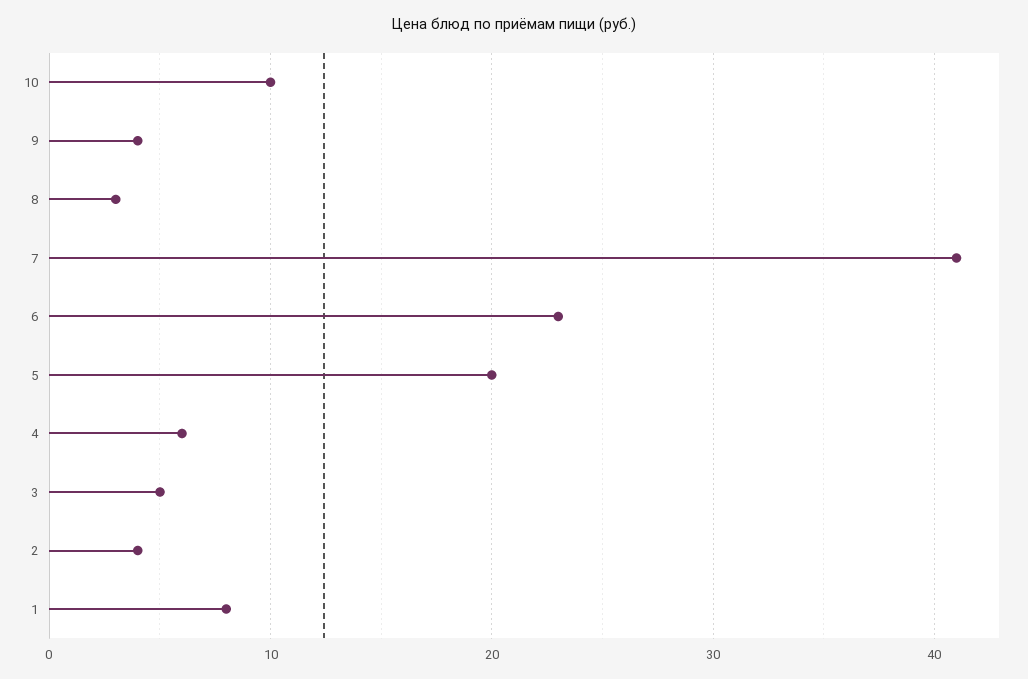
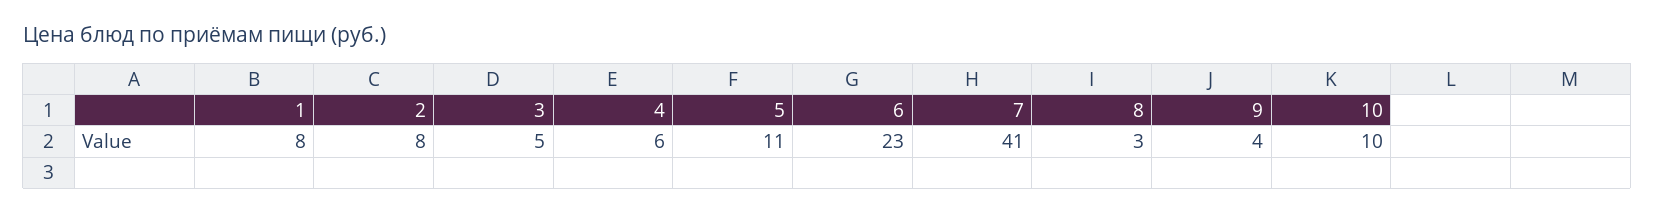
5: 20 -> 11
2: 4 -> 8

